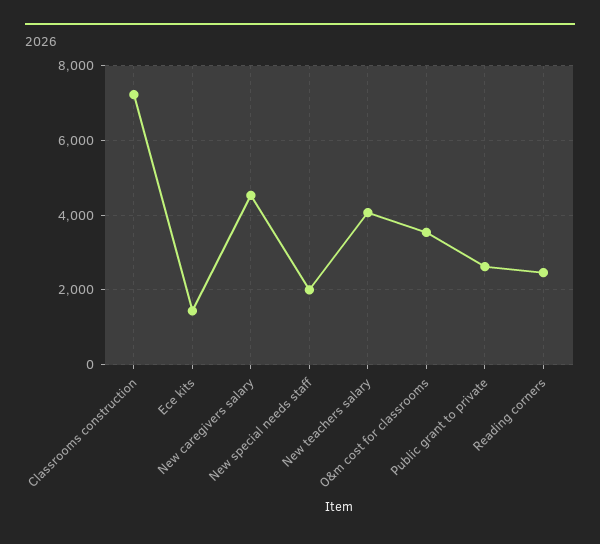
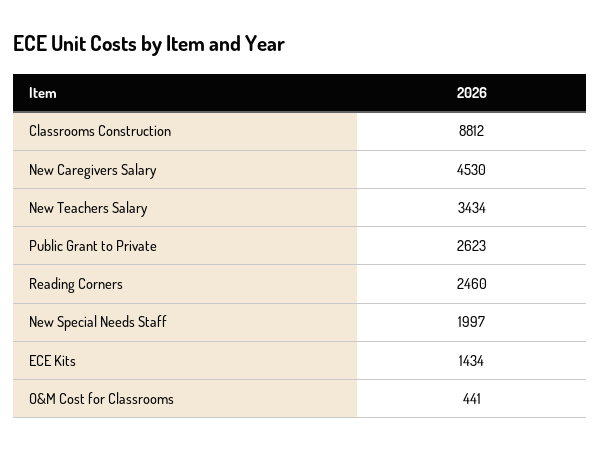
Classrooms construction: 7200 -> 8812
New teachers salary: 4000 -> 3434
O&m cost for classrooms: 3600 -> 441

